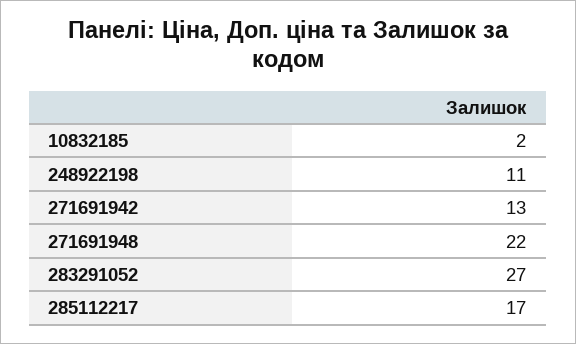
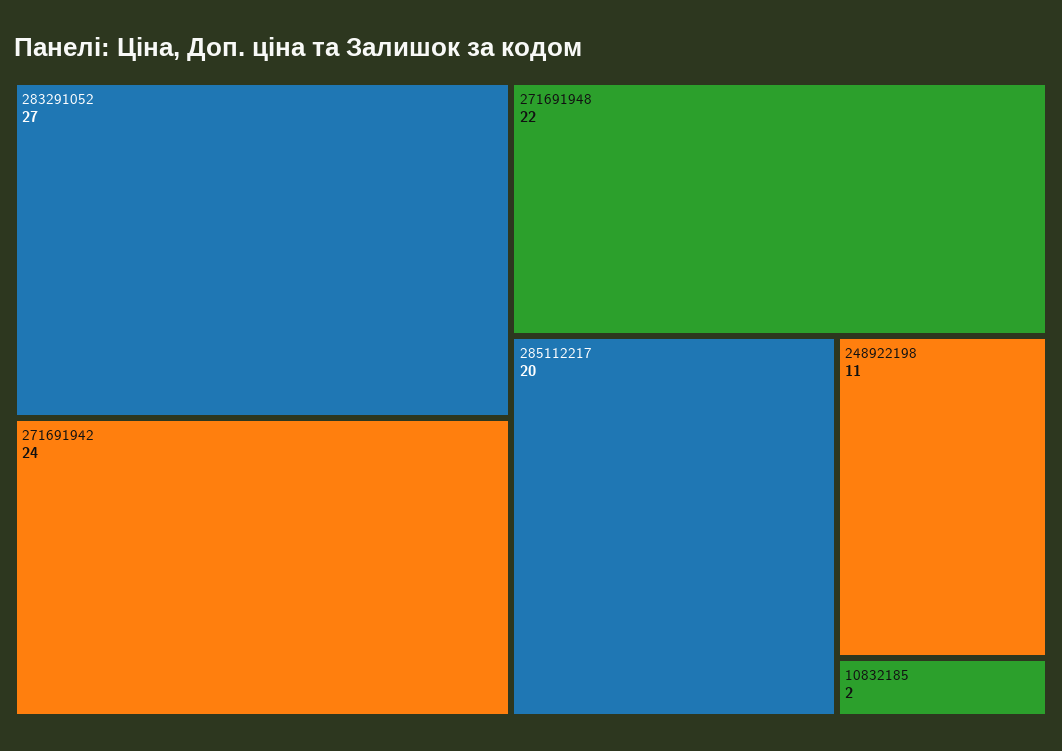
271691942: 13 -> 24
285112217: 17 -> 20

